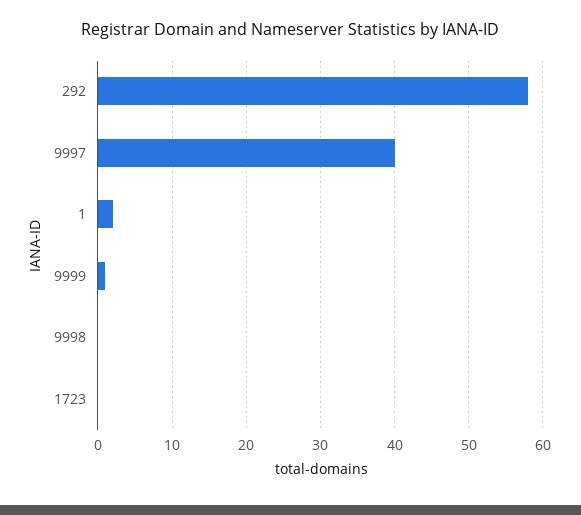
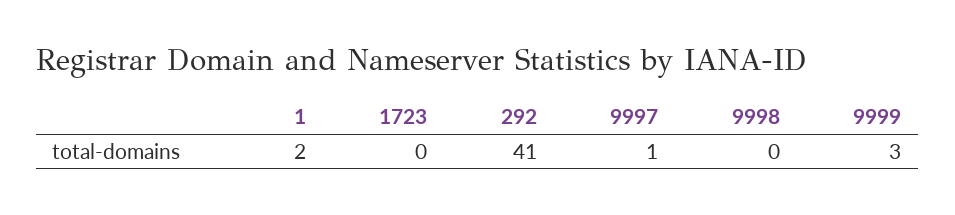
292: 58 -> 41
9997: 40 -> 1
9999: 1 -> 3

